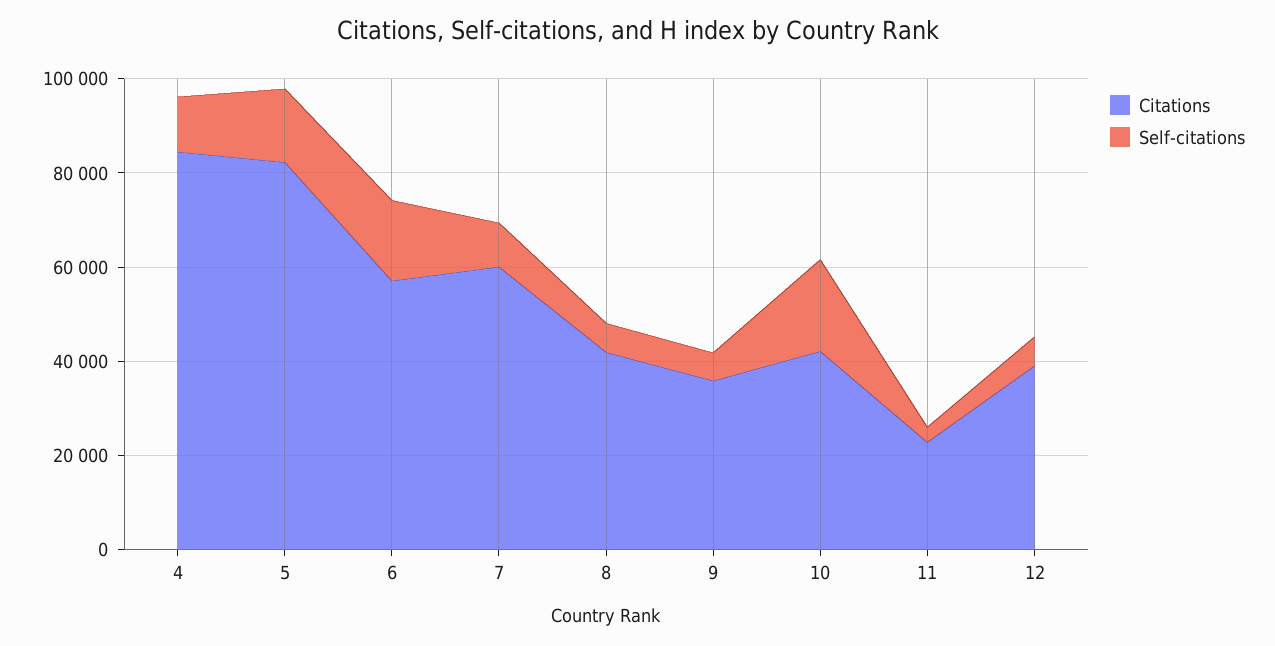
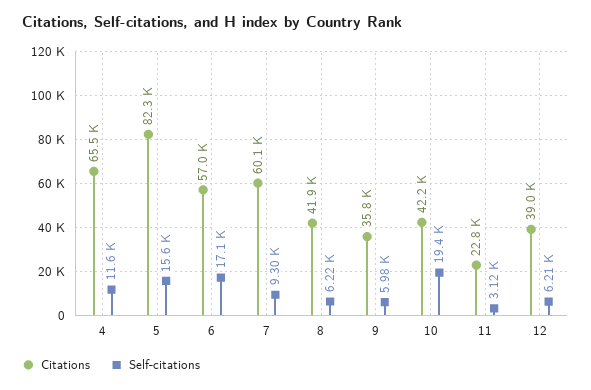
Citations, 4: 85000 -> 65500

